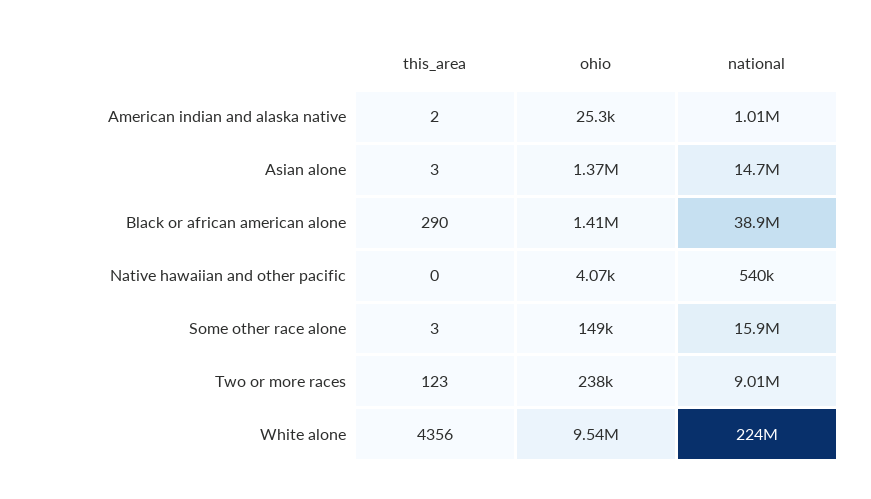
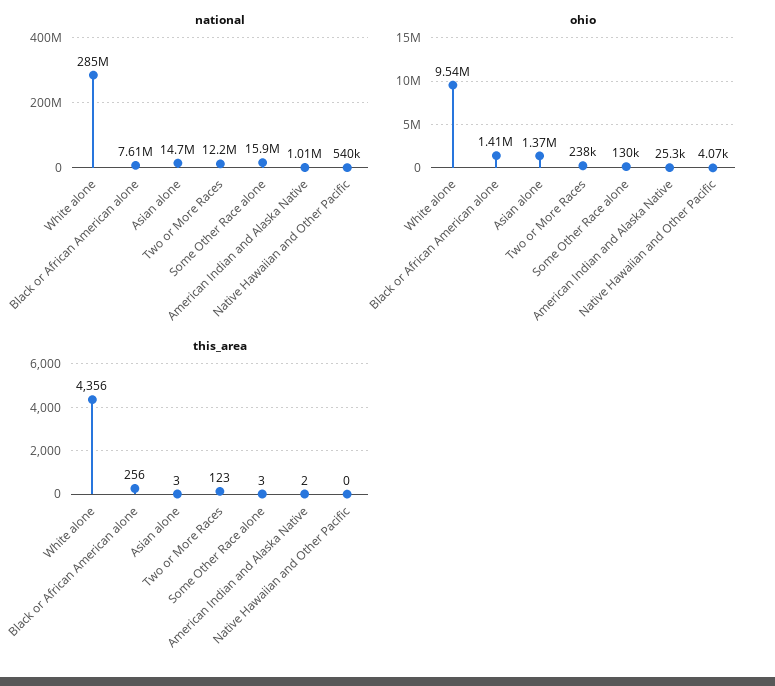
this_area, Black or african american alone: 290 -> 256
national, Black or african american alone: 38900000 -> 7610000
ohio, Some other race alone: 149000 -> 130000
national, Two or more races: 9010000 -> 12200000
national, White alone: 224000000 -> 285000000

